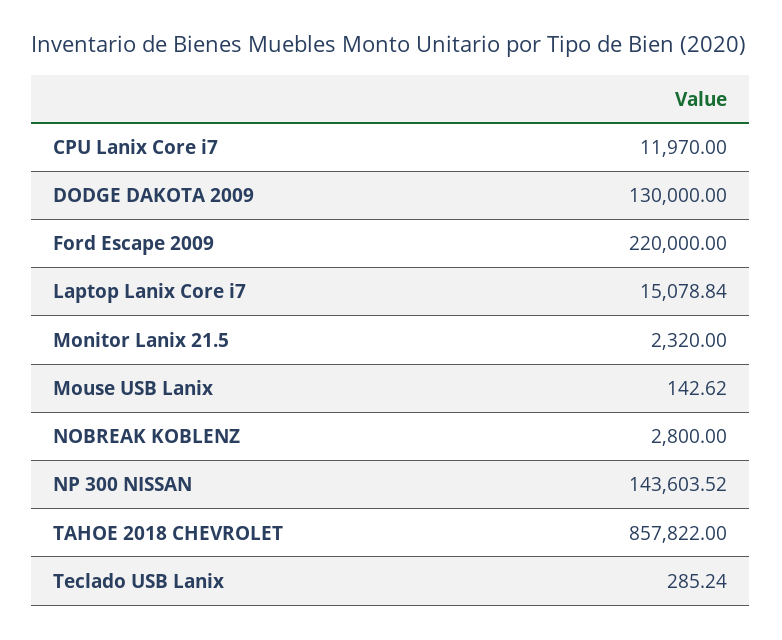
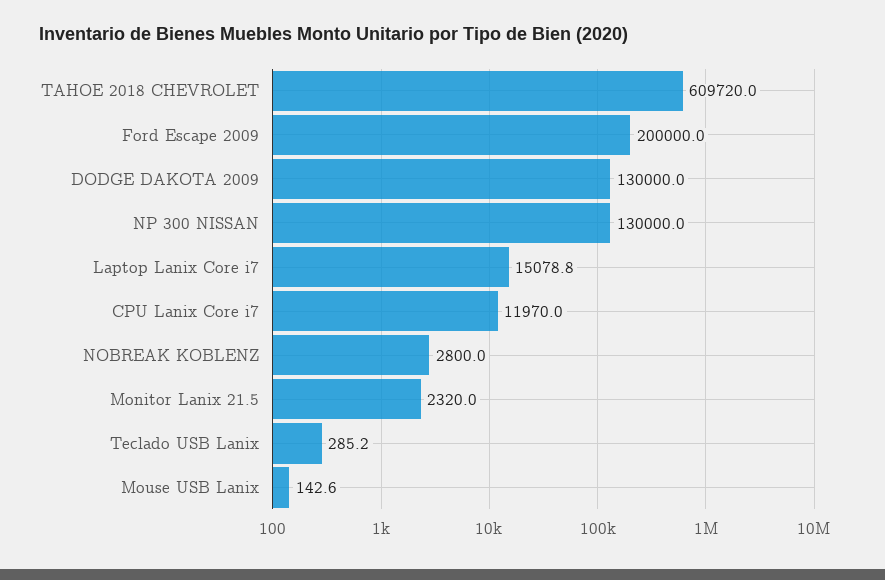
Ford Escape 2009: 220000 -> 200000
NP 300 NISSAN: 143603.52 -> 130000
TAHOE 2018 CHEVROLET: 857822 -> 609720

